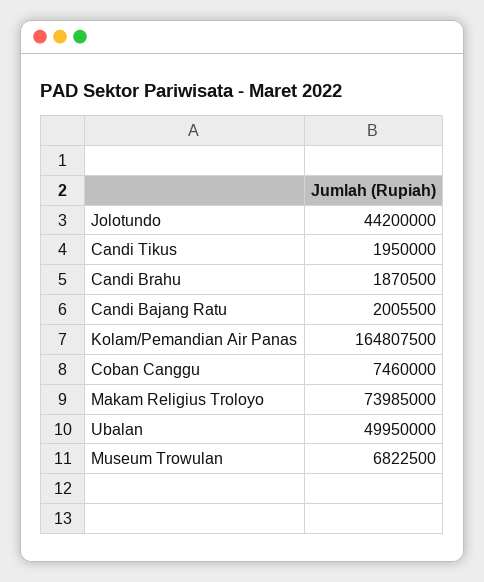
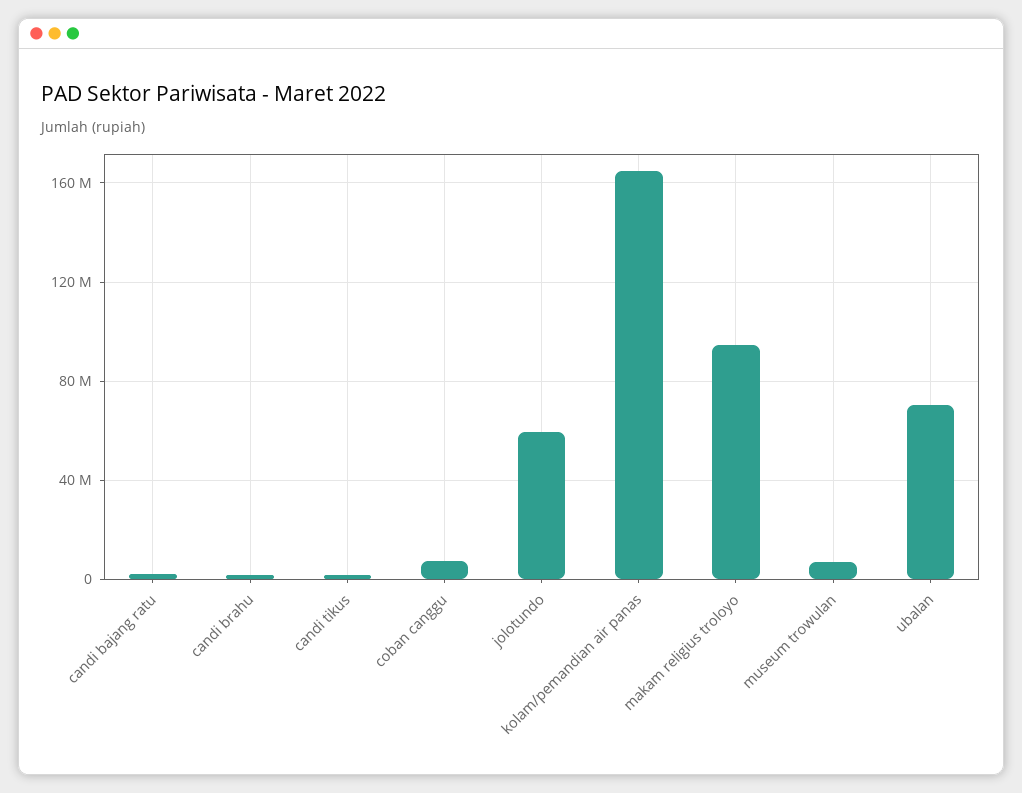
Jolotundo: 44200000 -> 60000000
Makam Religius Troloyo: 73985000 -> 95000000
Ubalan: 49950000 -> 70000000

